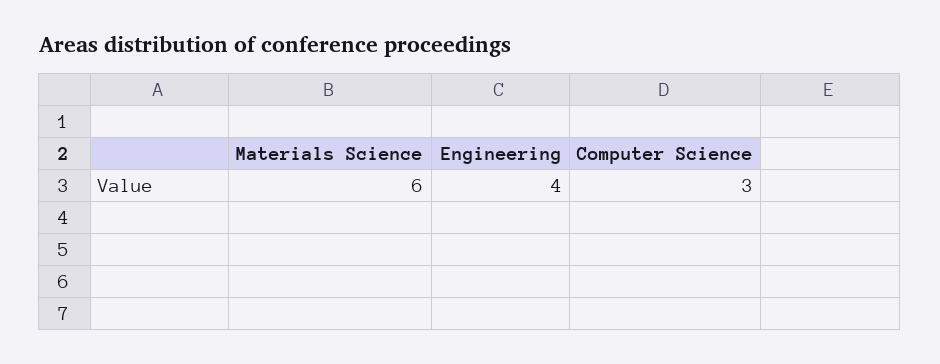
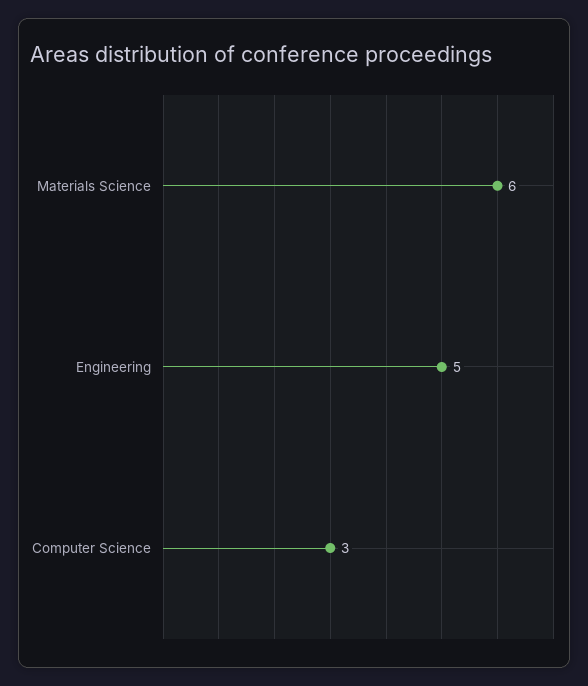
Engineering: 4 -> 5

